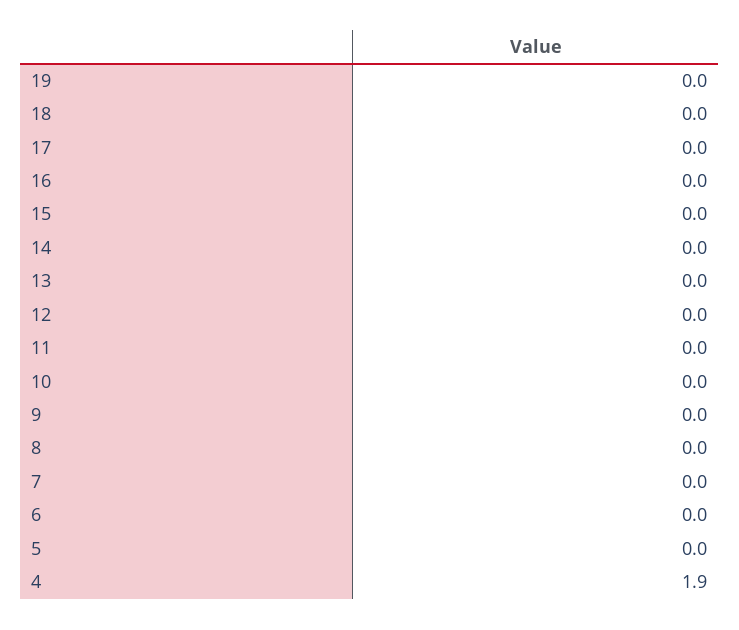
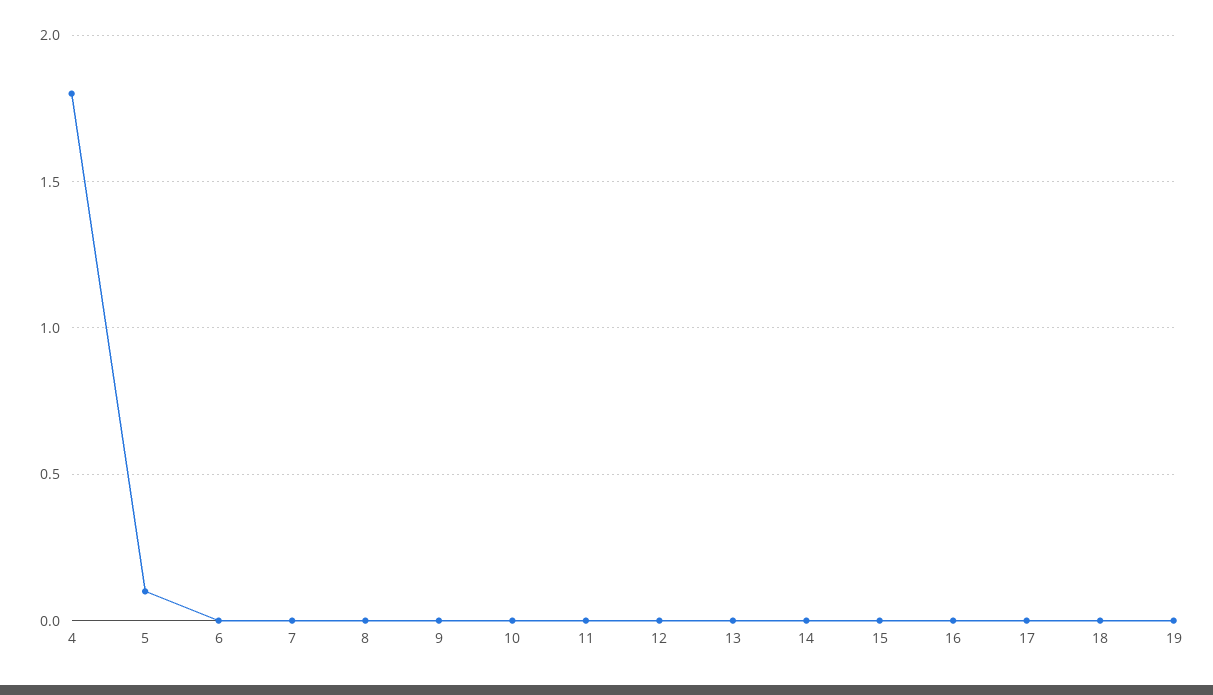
5: 0 -> 0.1
4: 1.9 -> 1.8

